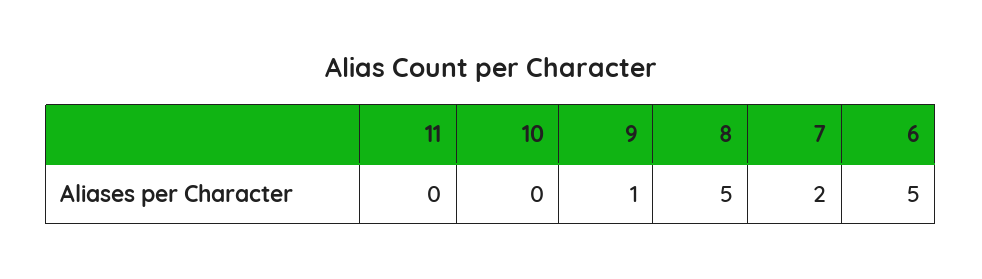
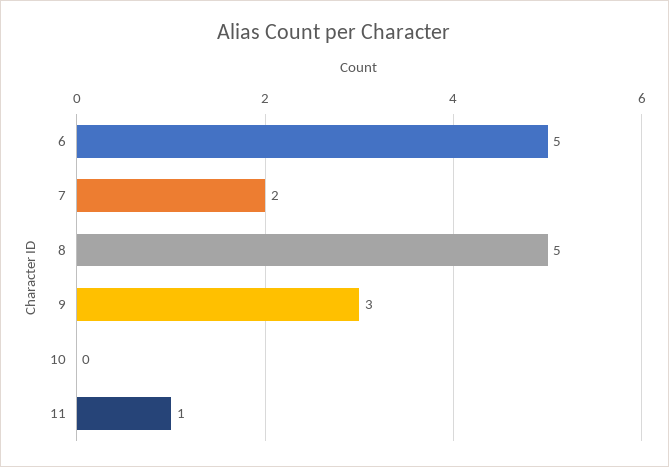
11: 0 -> 1
9: 1 -> 3

